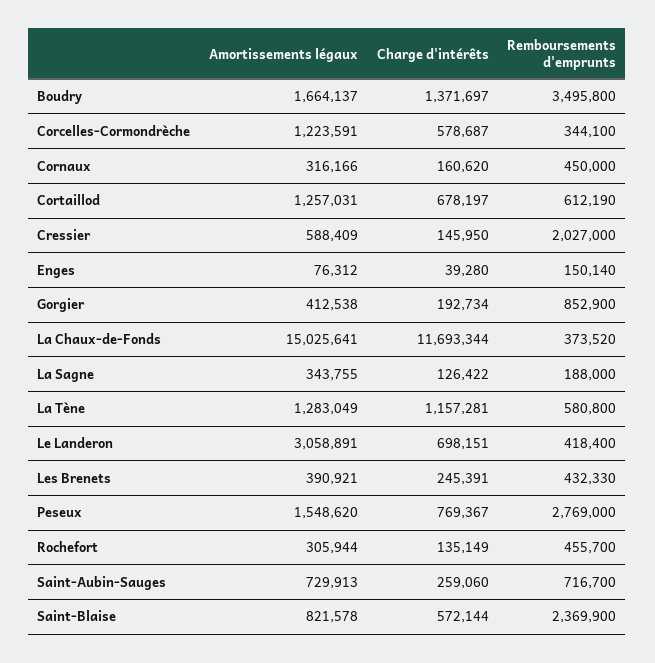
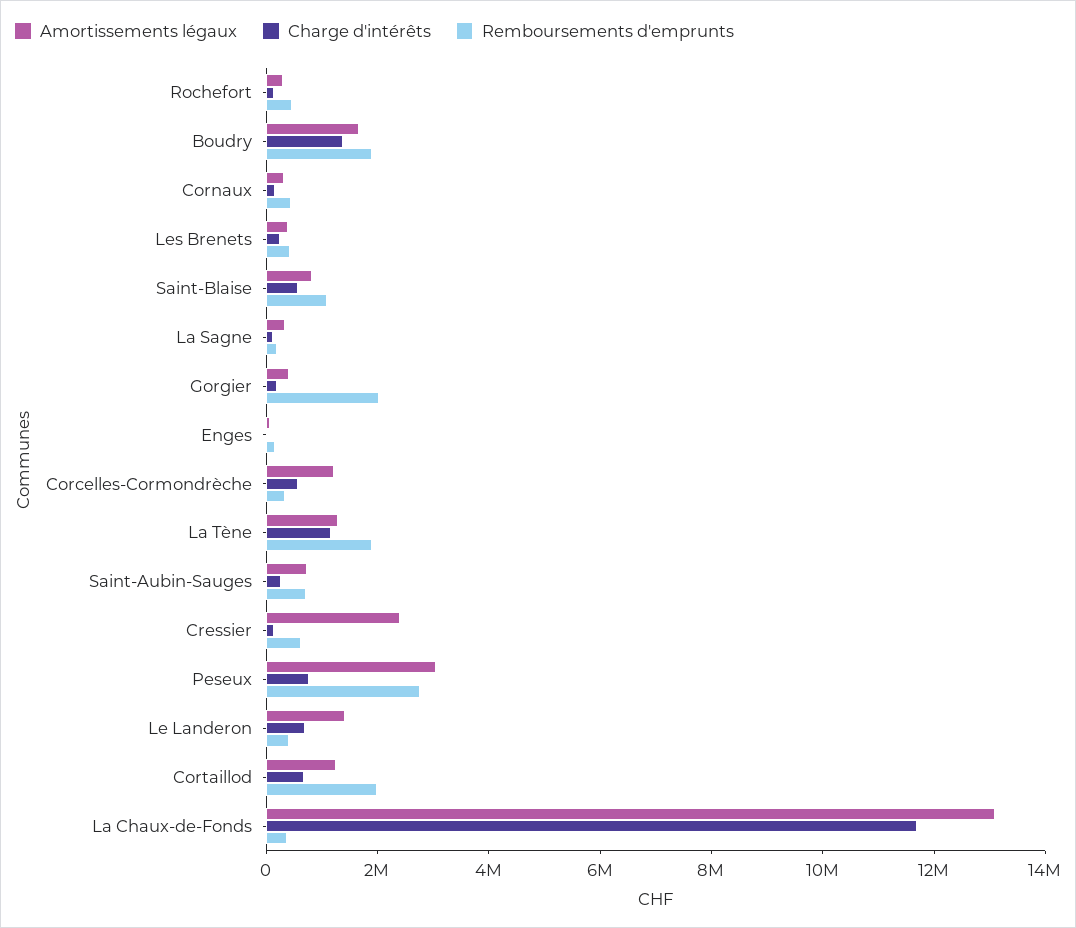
Remboursements d'emprunts, Boudry: 3495800 -> 2000000
Remboursements d'emprunts, Cortaillod: 612190 -> 2000000
Amortissements légaux, Cressier: 588409 -> 2500000
Remboursements d'emprunts, Cressier: 2027000 -> 500000
Remboursements d'emprunts, Gorgier: 852900 -> 2000000
Amortissements légaux, La Chaux-de-Fonds: 15025641 -> 13000000
Remboursements d'emprunts, La Tène: 580800 -> 2000000
Amortissements légaux, Le Landeron: 3058891 -> 1500000
Amortissements légaux, Peseux: 1548620 -> 3000000
Remboursements d'emprunts, Saint-Blaise: 2369900 -> 1000000

